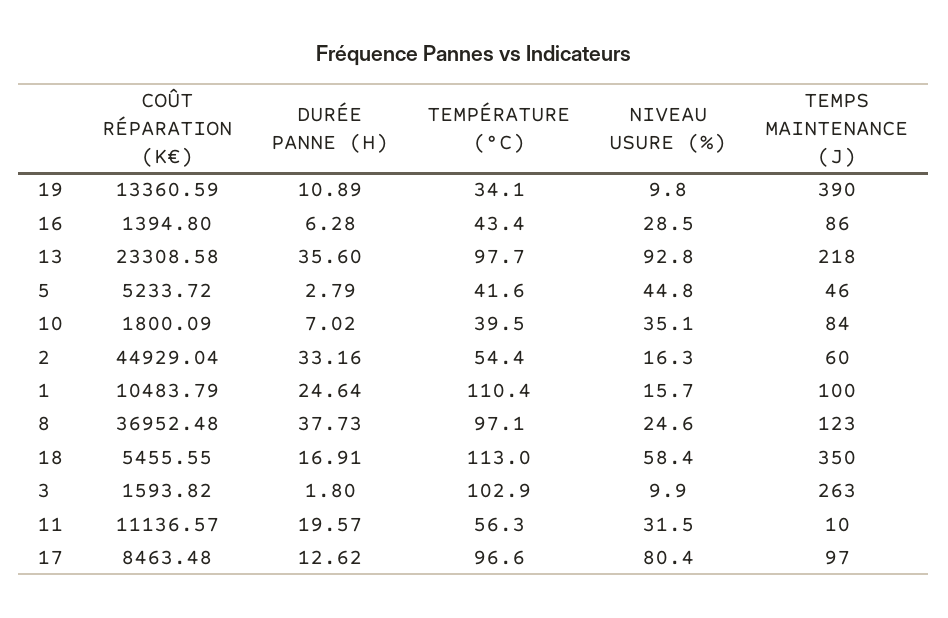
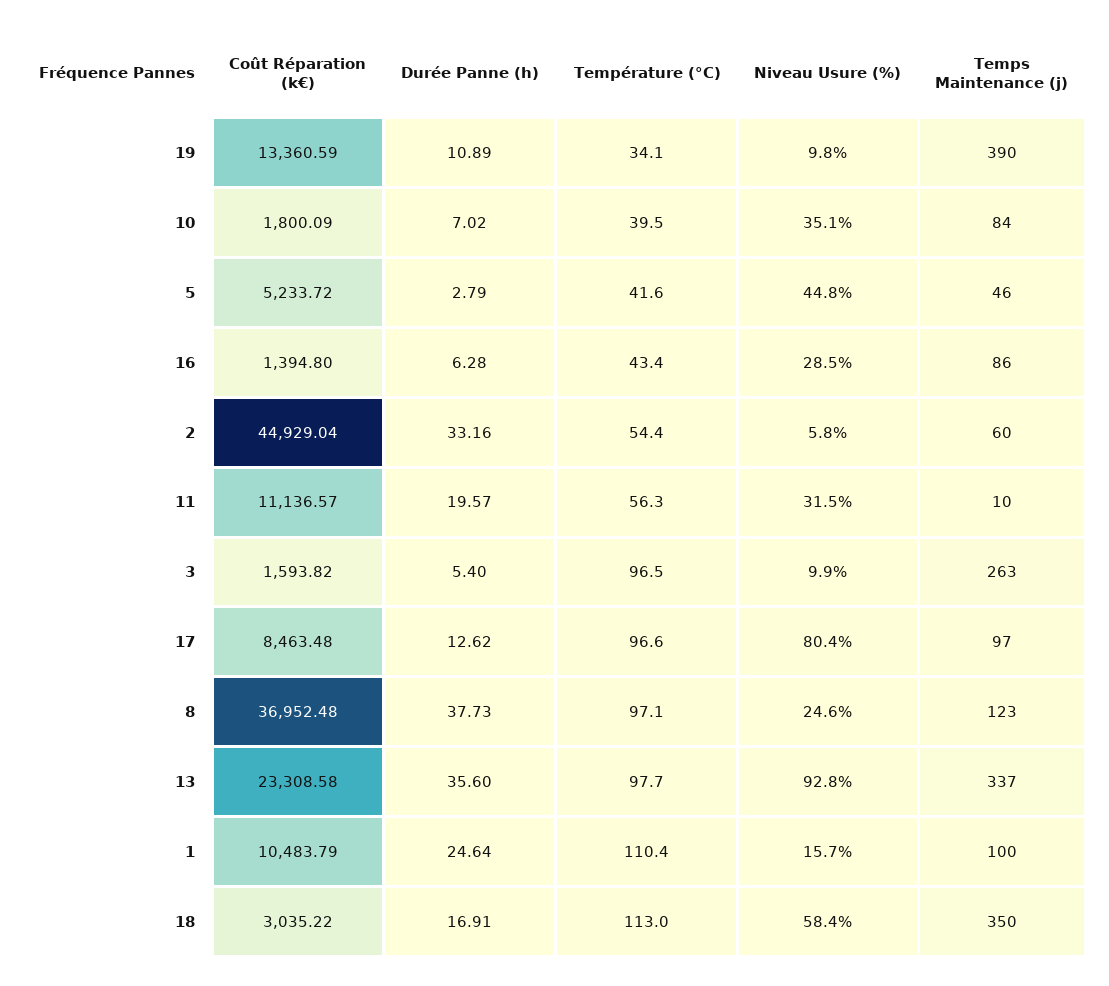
TEMPS MAINTENANCE (J), 13: 218 -> 337
NIVEAU USURE (%), 2: 16.3 -> 5.8
COÛT RÉPARATION (K€), 18: 5455.55 -> 3035.22
DURÉE PANNE (H), 3: 1.8 -> 5.4
TEMPÉRATURE (°C), 3: 102.9 -> 96.5

